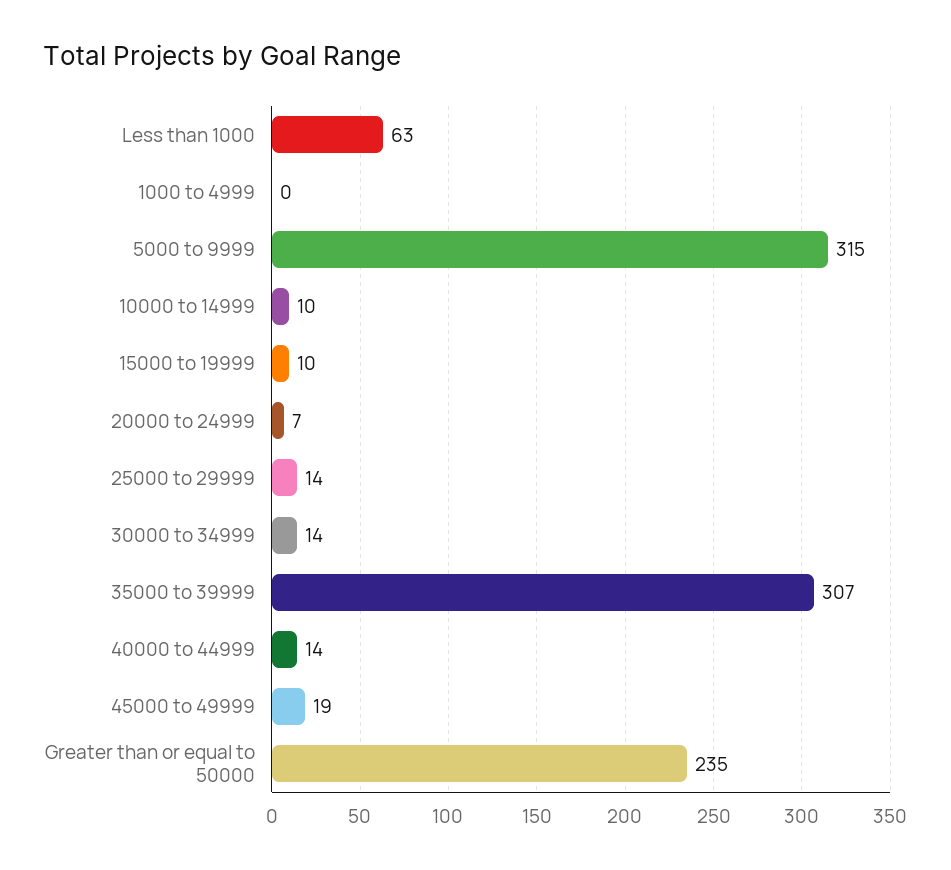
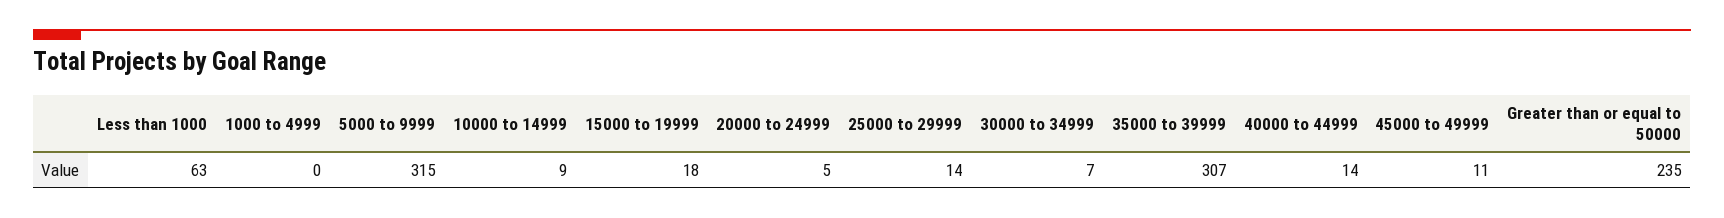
10000 to 14999: 10 -> 9
15000 to 19999: 10 -> 18
20000 to 24999: 7 -> 5
30000 to 34999: 14 -> 7
45000 to 49999: 19 -> 11

